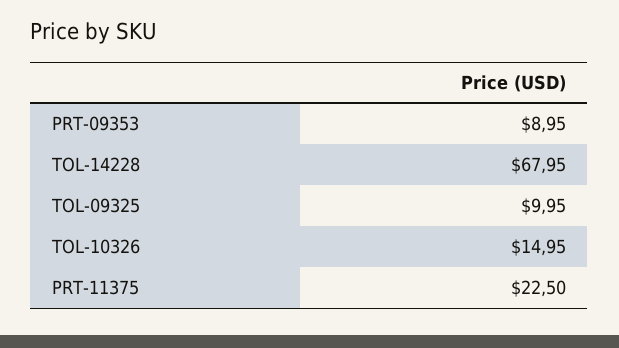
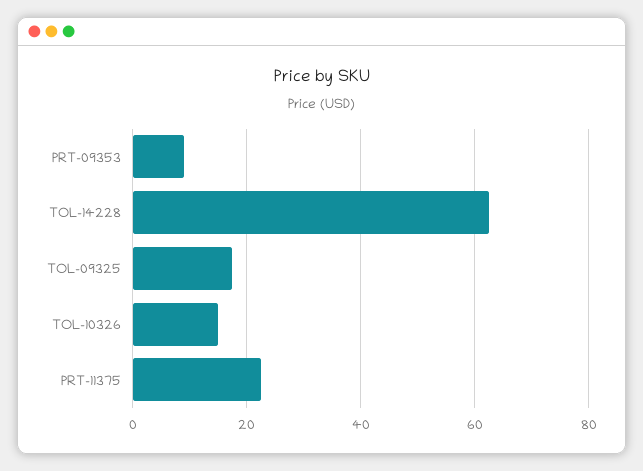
TOL-14228: 67.95 -> 62
TOL-09325: 9.95 -> 18

